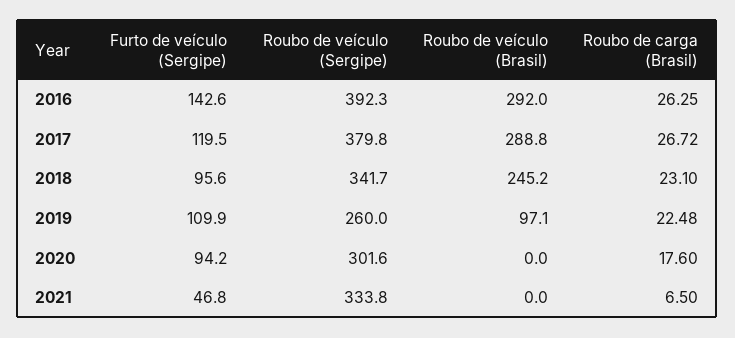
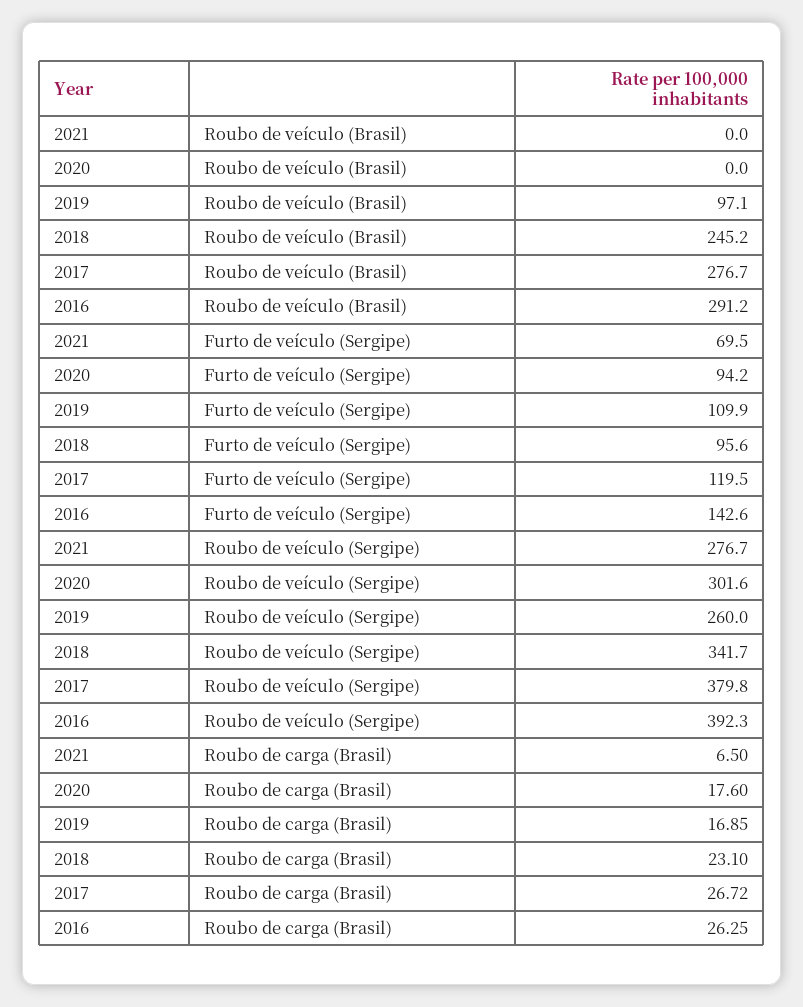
Roubo de veículo (Brasil), 2016: 292 -> 291.2
Roubo de veículo (Brasil), 2017: 288.8 -> 276.7
Roubo de carga (Brasil), 2019: 22.48 -> 16.85
Furto de veículo (Sergipe), 2021: 46.8 -> 69.5
Roubo de veículo (Sergipe), 2021: 333.8 -> 276.7

